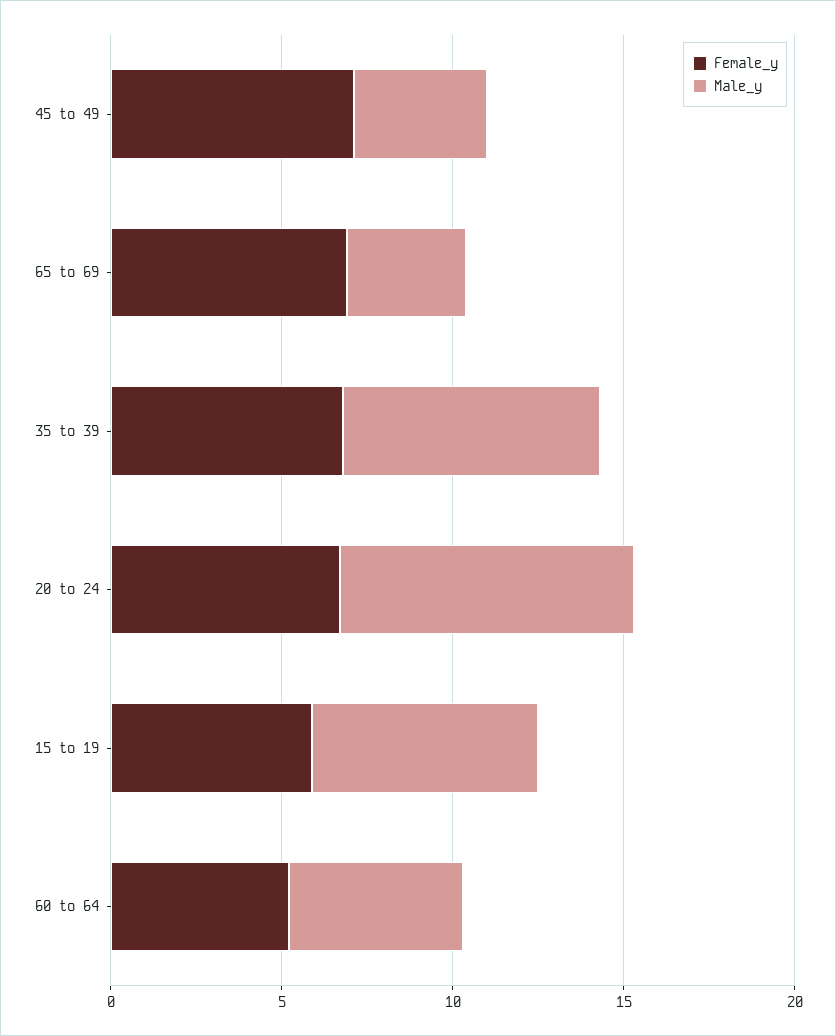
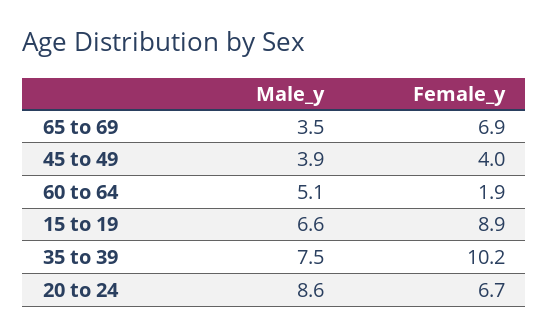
Female_y, 45 to 49: 7 -> 4
Female_y, 35 to 39: 7 -> 10.2
Female_y, 15 to 19: 6 -> 8.9
Female_y, 60 to 64: 5 -> 1.9

